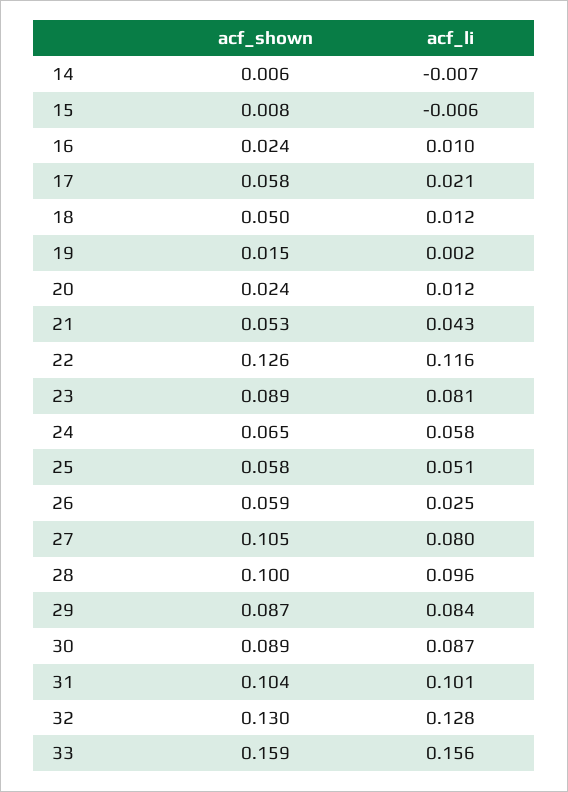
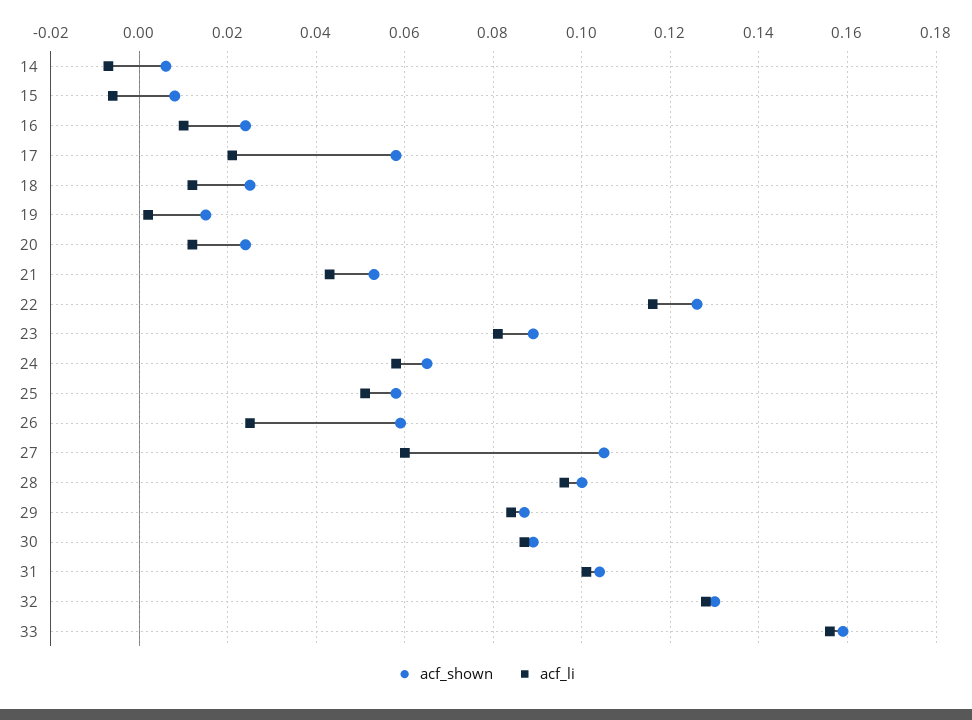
acf_shown, 18: 0.05 -> 0.025
acf_li, 27: 0.08 -> 0.06

